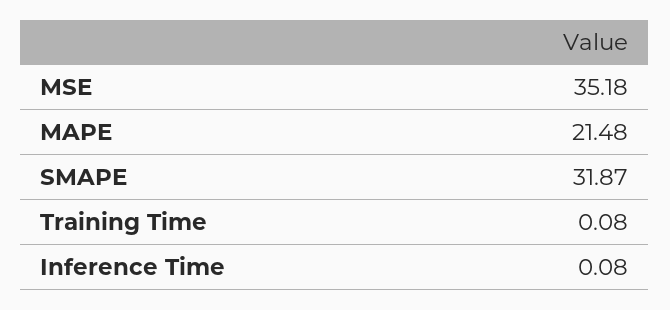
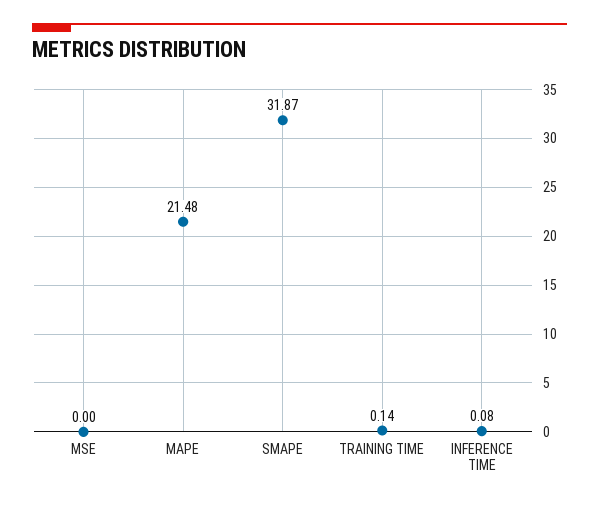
MSE: 35.18 -> 0
Training Time: 0.08 -> 0.14

